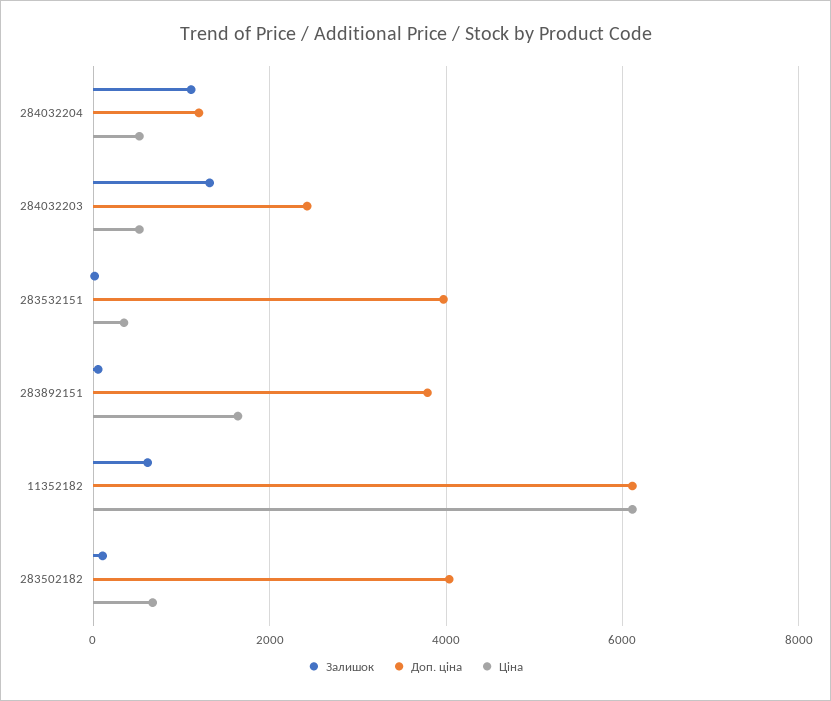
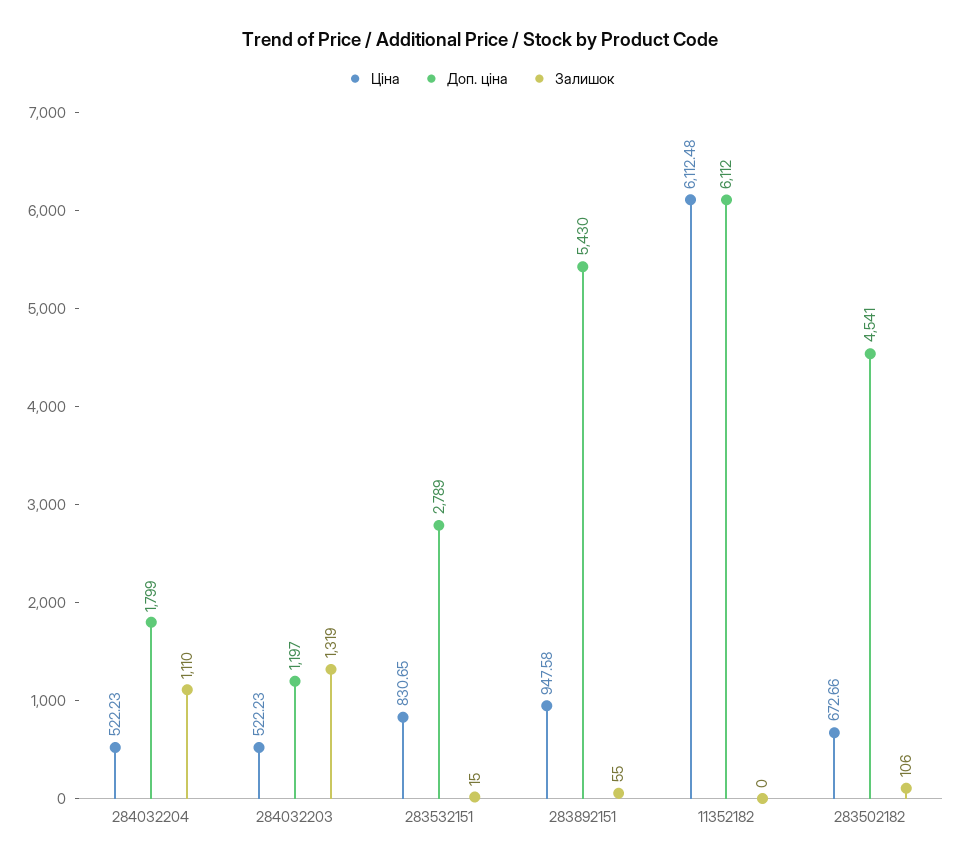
Доп. ціна, 284032204: 1200 -> 1799
Доп. ціна, 284032203: 2400 -> 1197
Доп. ціна, 283532151: 4000 -> 2789
Ціна, 283532151: 400 -> 830.65
Доп. ціна, 283892151: 3800 -> 5430
Ціна, 283892151: 1600 -> 947.58
Залишок, 11352182: 600 -> 0
Доп. ціна, 283502182: 4000 -> 4541

